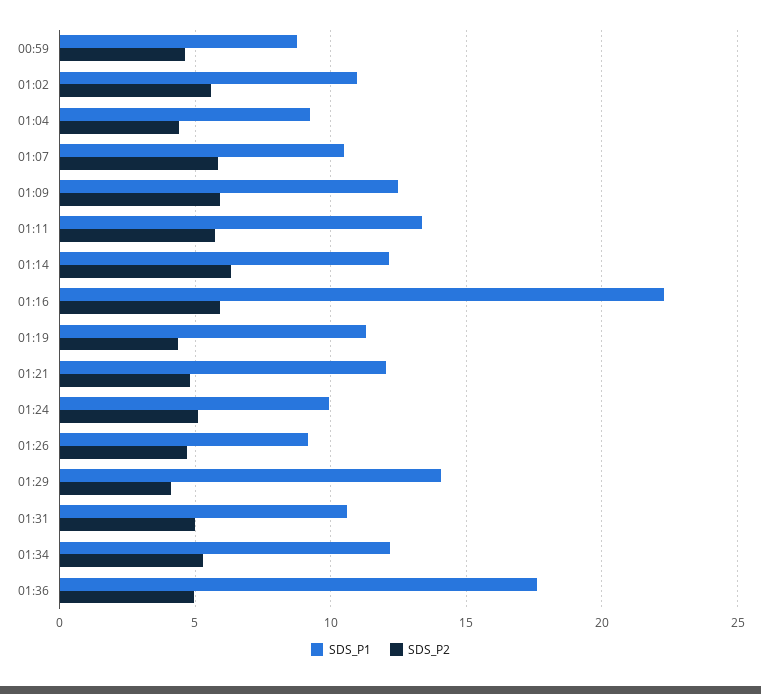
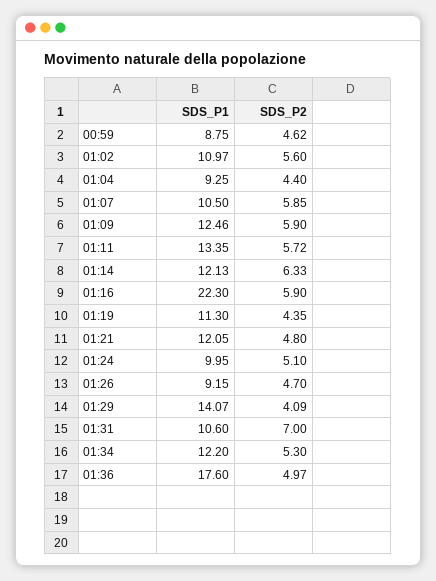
SDS_P2, 01:31: 5 -> 7

